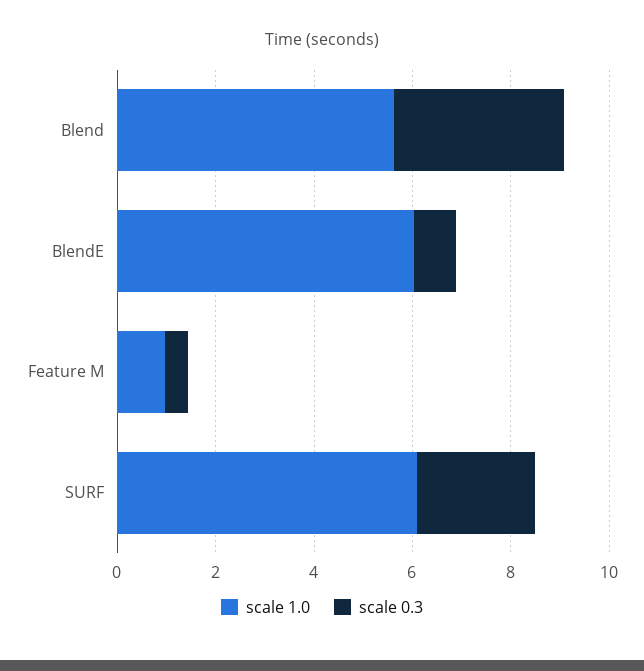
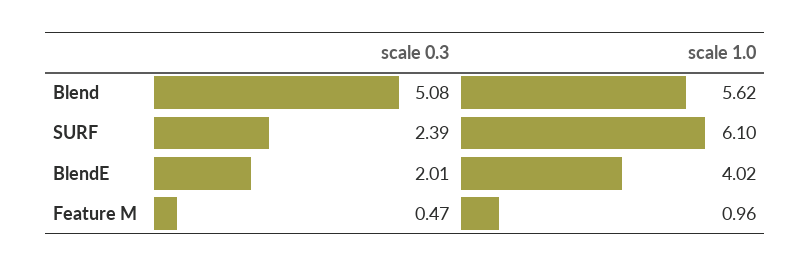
scale 0.3, Blend: 3.5 -> 5.08
scale 1.0, BlendE: 6 -> 4.02
scale 0.3, BlendE: 1 -> 2.01

